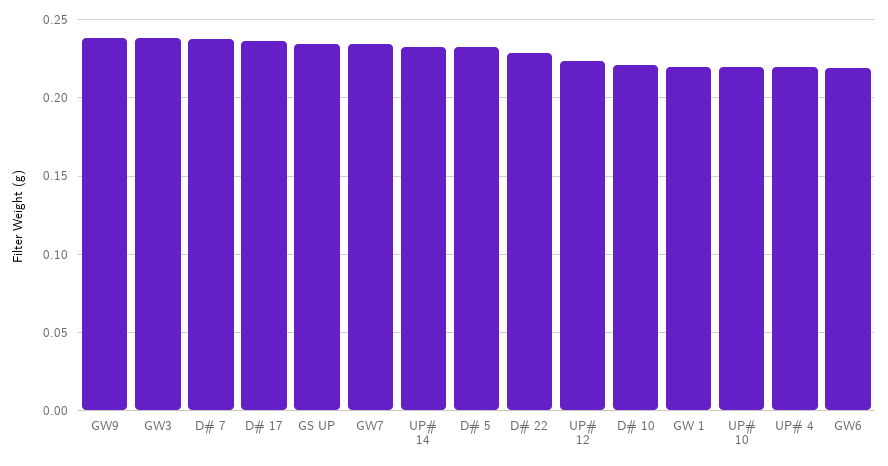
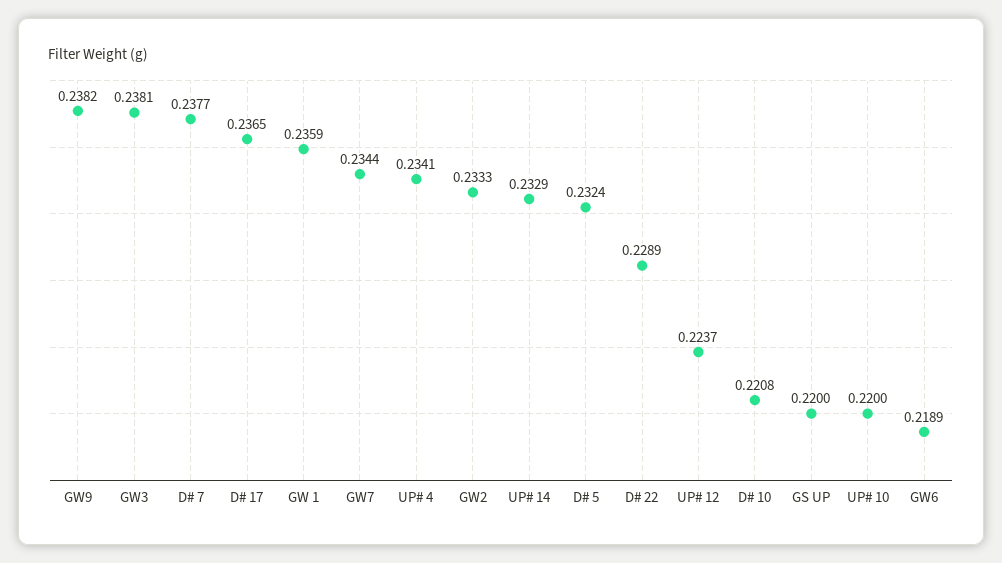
GS UP: 0.235 -> 0.22
GW 1: 0.22 -> 0.2359
UP# 4: 0.22 -> 0.2341
GW2: none -> 0.2333

